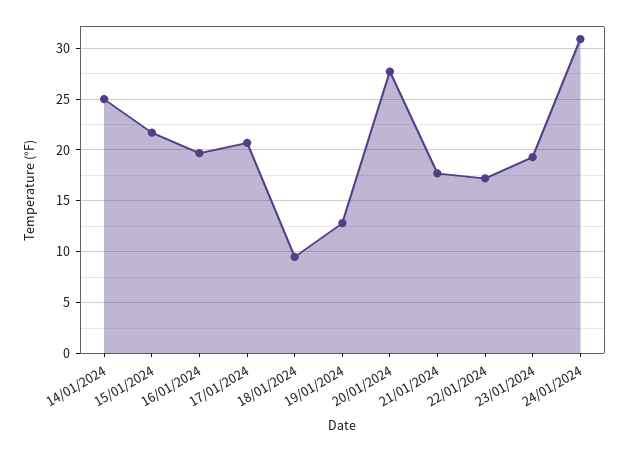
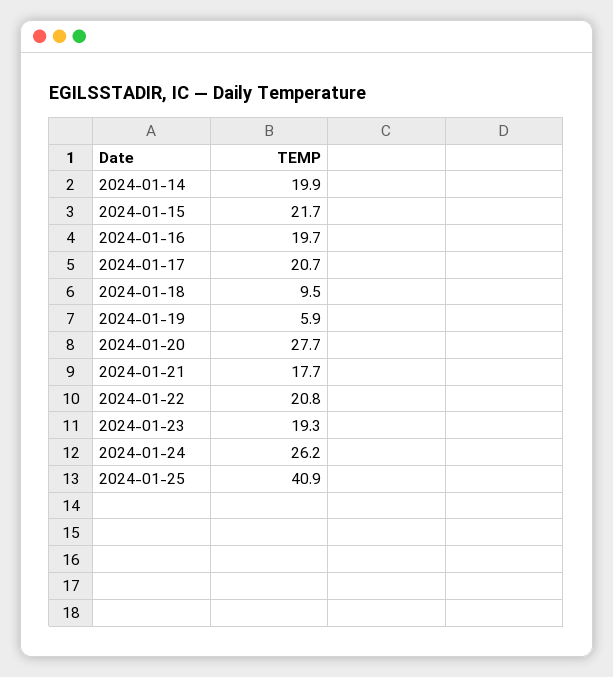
14/01/2024: 25 -> 19.9
19/01/2024: 13 -> 5.9
22/01/2024: 17 -> 20.8
24/01/2024: 31 -> 26.2
2024-01-25: none -> 40.9

